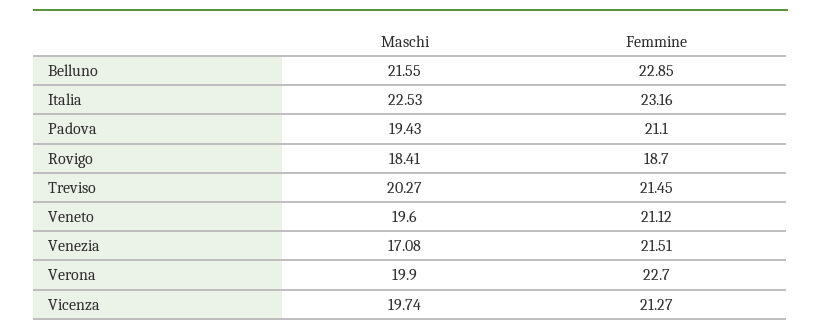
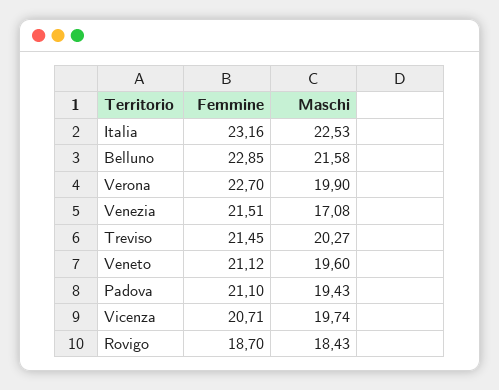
Maschi, Belluno: 21.55 -> 21.58
Maschi, Rovigo: 18.41 -> 18.43
Femmine, Vicenza: 21.27 -> 20.71

